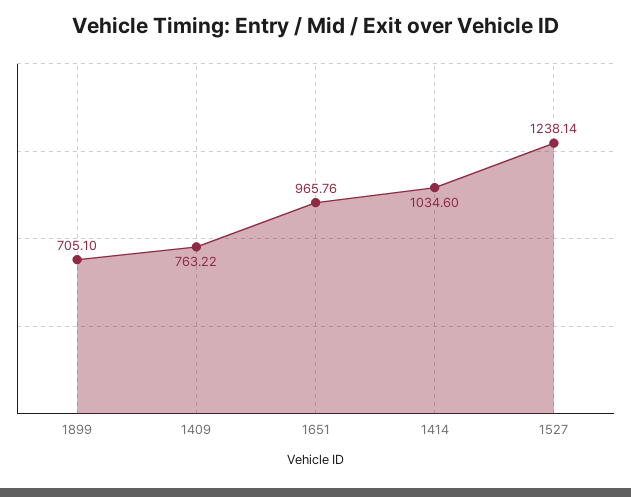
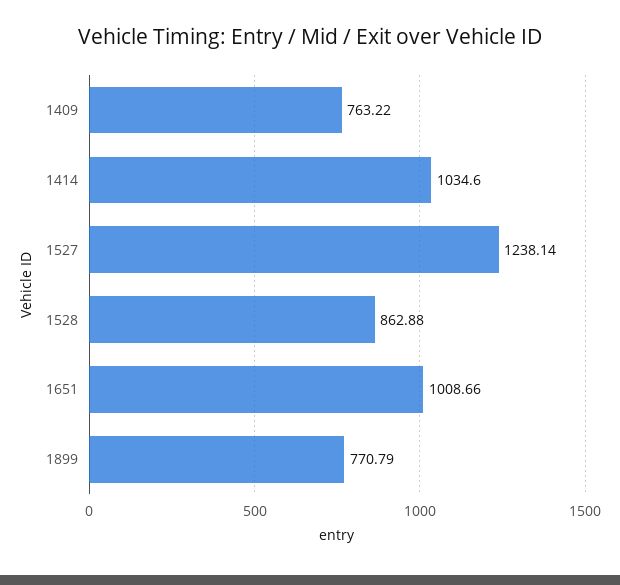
1899: 705.1 -> 770.79
1651: 965.76 -> 1008.66
1528: none -> 862.88

